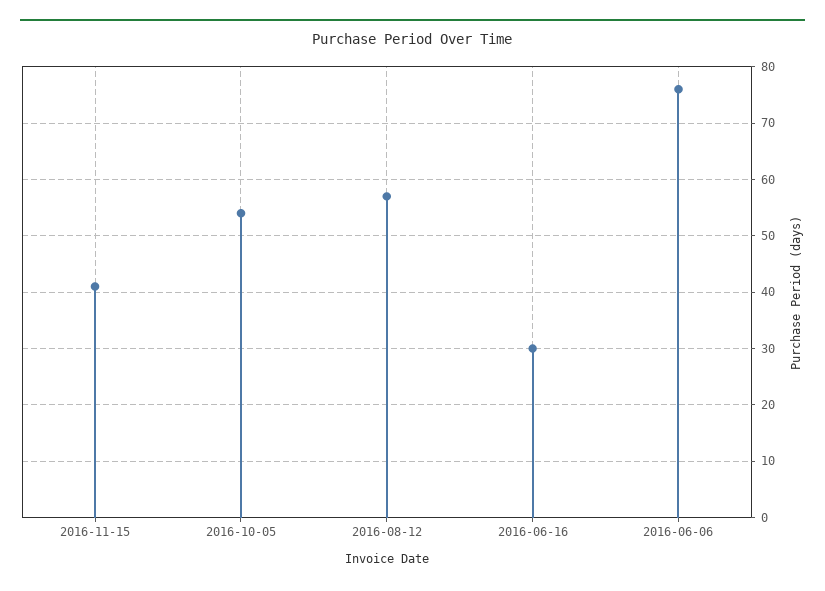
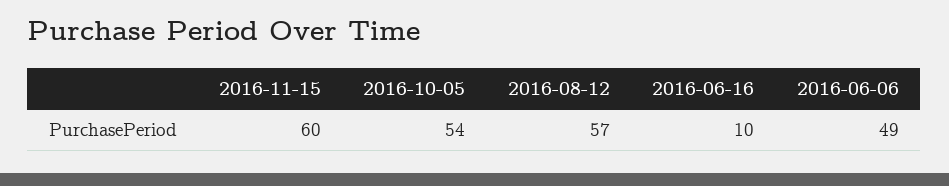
2016-11-15: 40 -> 60
2016-06-16: 30 -> 10
2016-06-06: 75 -> 49

